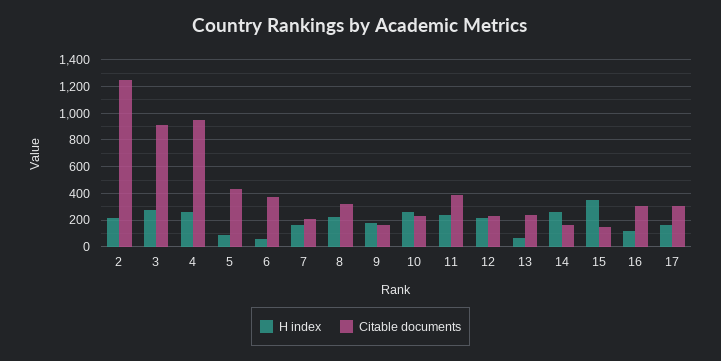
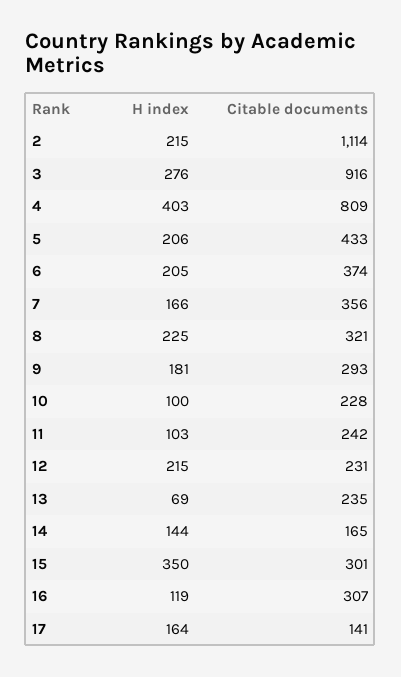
Citable documents, 2: 1250 -> 1114
H index, 4: 250 -> 403
Citable documents, 4: 950 -> 809
H index, 5: 100 -> 206
H index, 6: 50 -> 205
Citable documents, 7: 200 -> 356
Citable documents, 9: 150 -> 293
H index, 10: 250 -> 100
H index, 11: 250 -> 103
Citable documents, 11: 400 -> 242
H index, 14: 250 -> 144
Citable documents, 15: 150 -> 301
Citable documents, 17: 300 -> 141

